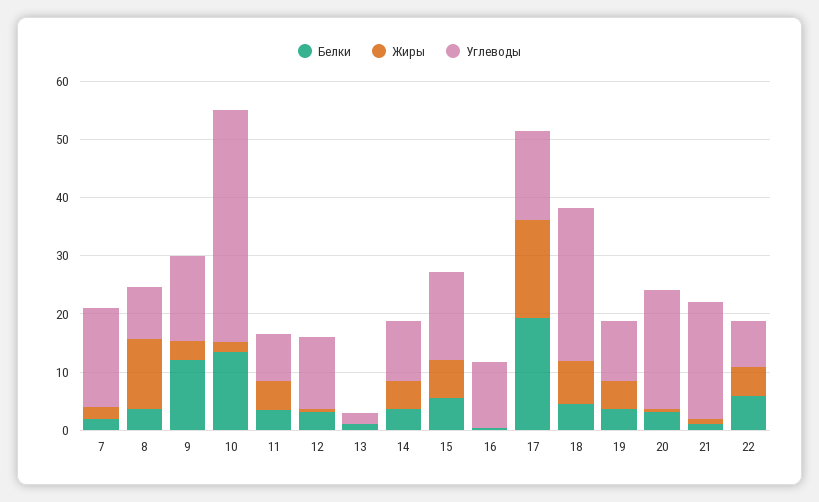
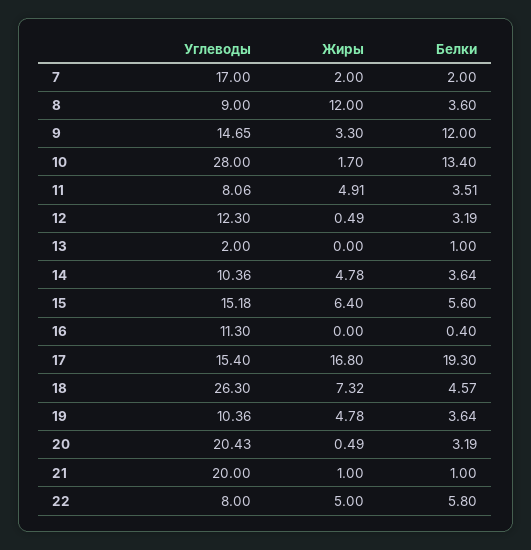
Углеводы, 10: 40 -> 28

